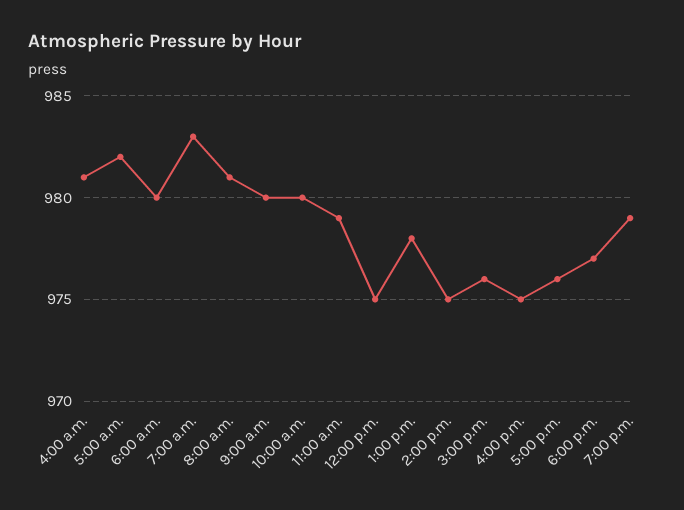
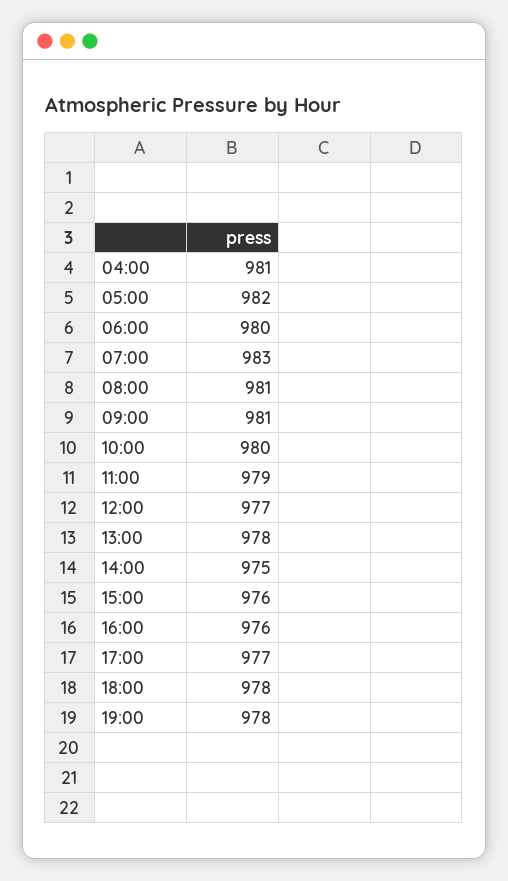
9:00 a.m.: 980 -> 981
12:00 p.m.: 975 -> 977
4:00 p.m.: 975 -> 976
5:00 p.m.: 976 -> 977
6:00 p.m.: 977 -> 978
7:00 p.m.: 979 -> 978

